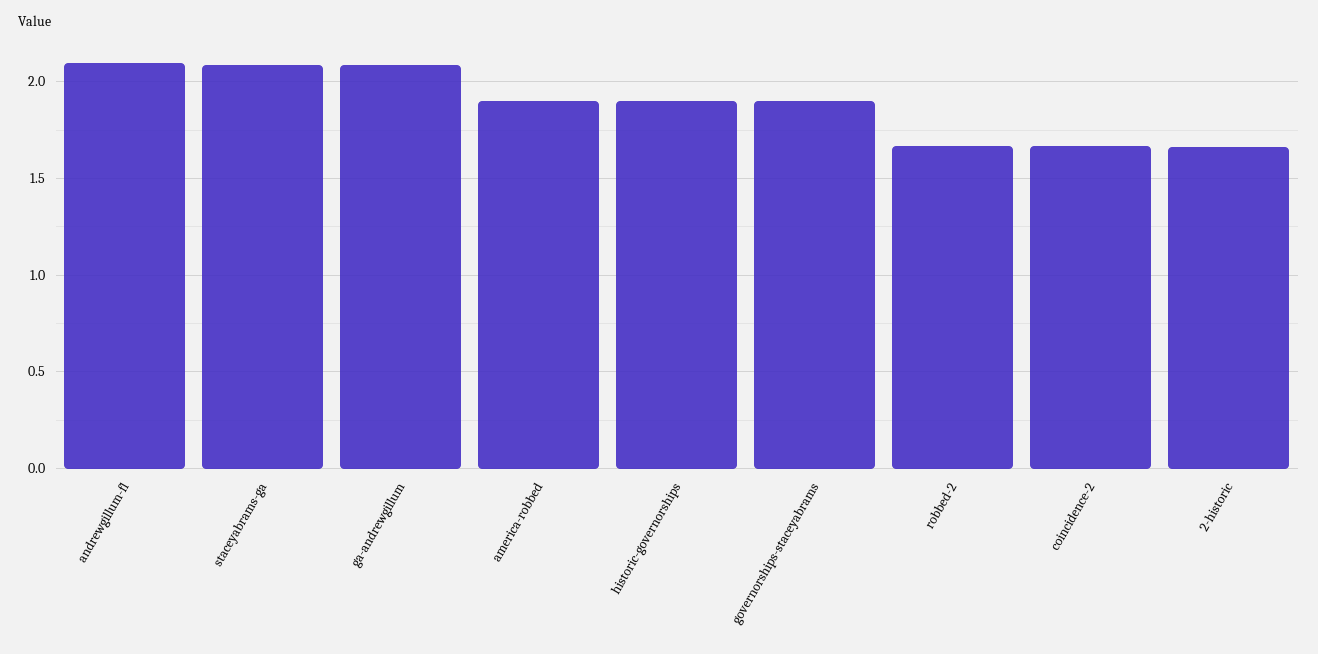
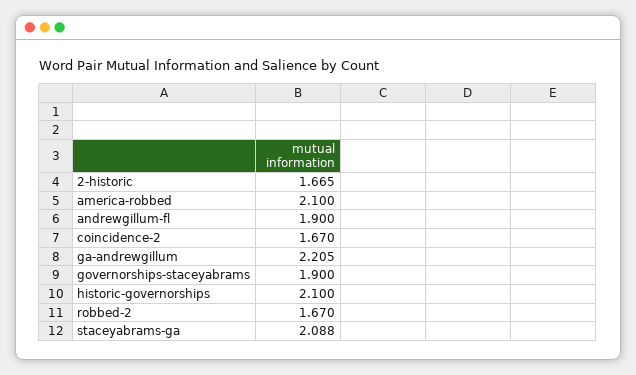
andrewgillum-fl: 2.1 -> 1.9
ga-andrewgillum: 2.1 -> 2.205
america-robbed: 1.9 -> 2.1
historic-governorships: 1.9 -> 2.1

